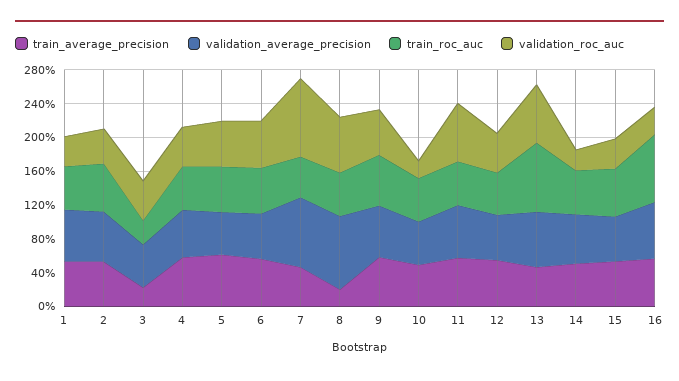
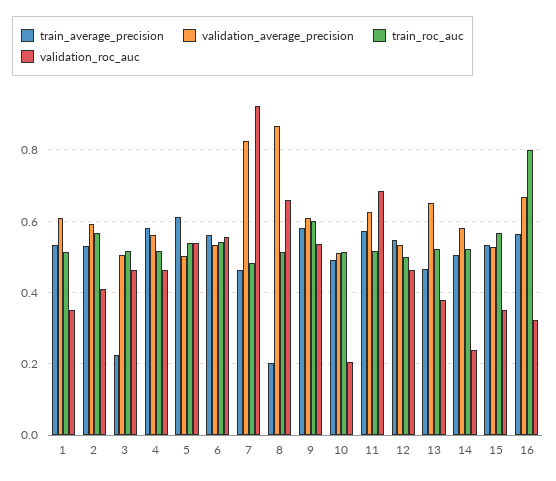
train_roc_auc, 3: 0.3 -> 0.52
train_roc_auc, 13: 0.8 -> 0.52
validation_roc_auc, 13: 0.7 -> 0.38

